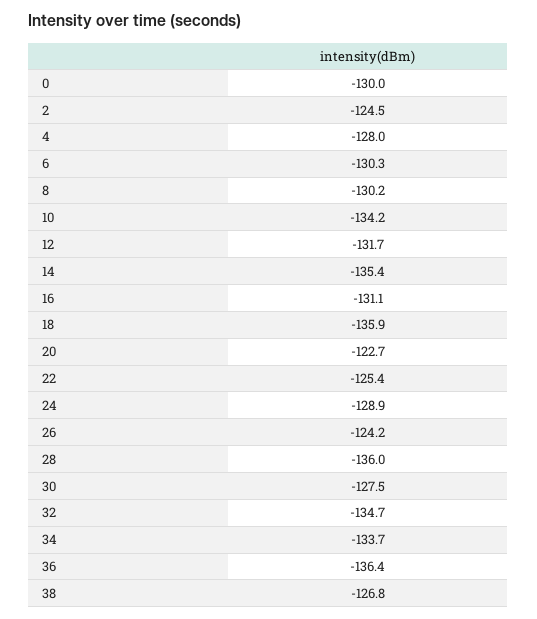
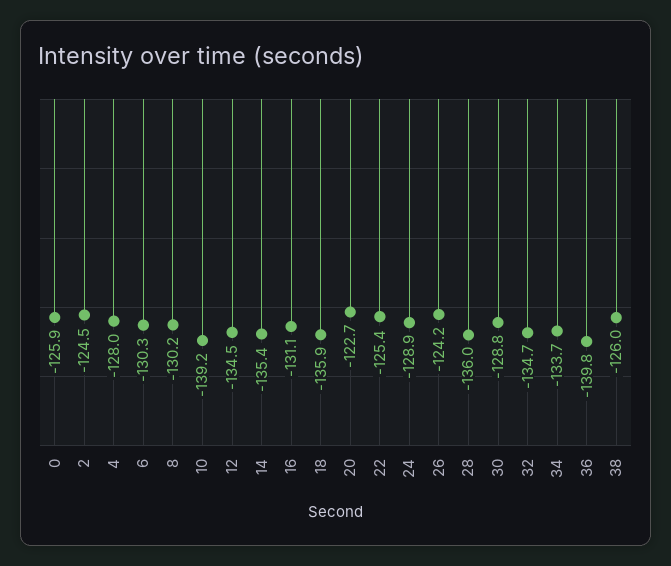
0: -130 -> -125.9
10: -134.2 -> -139.2
12: -131.7 -> -134.5
30: -127.5 -> -128.8
36: -136.4 -> -139.8
38: -126.8 -> -126

